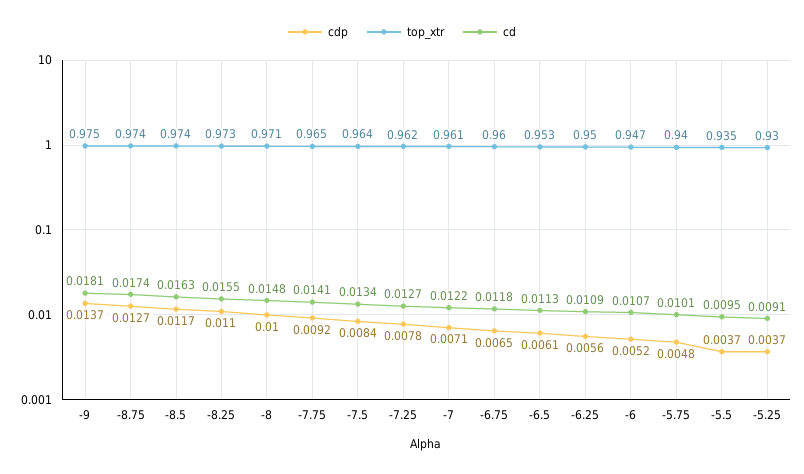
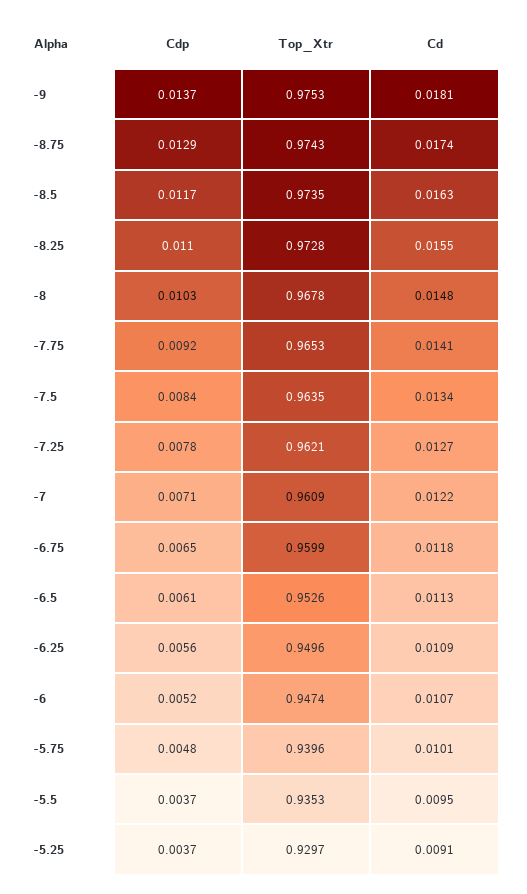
cdp, -8.75: 0.0127 -> 0.0129
cdp, -8: 0.01 -> 0.0103
top_xtr, -8: 0.971 -> 0.9678

